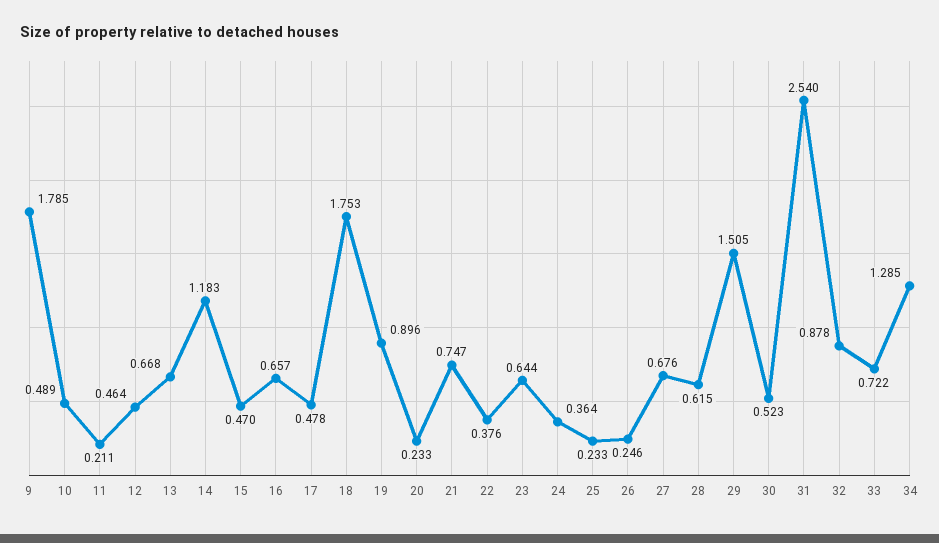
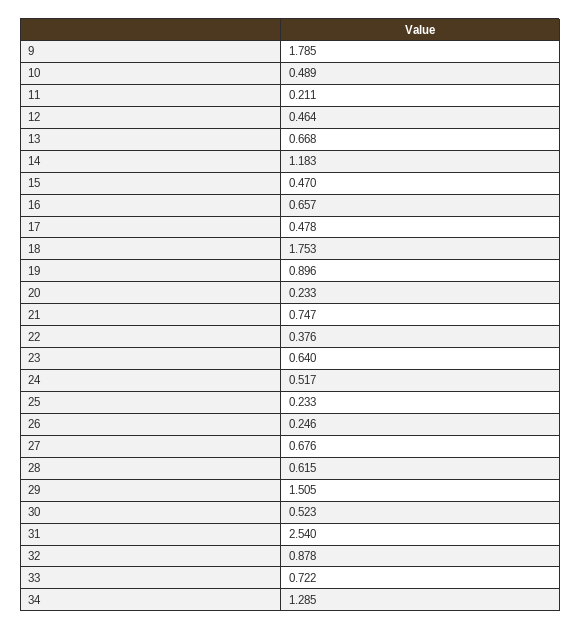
23: 0.644 -> 0.64
24: 0.364 -> 0.517

